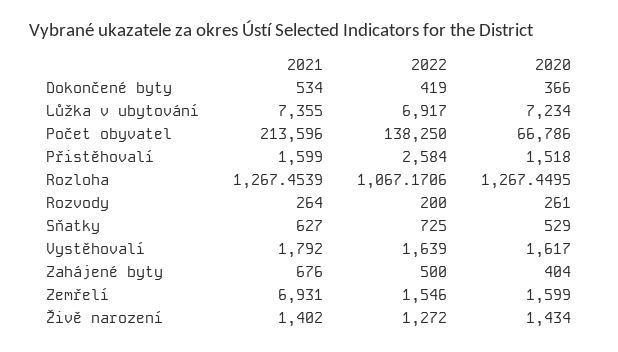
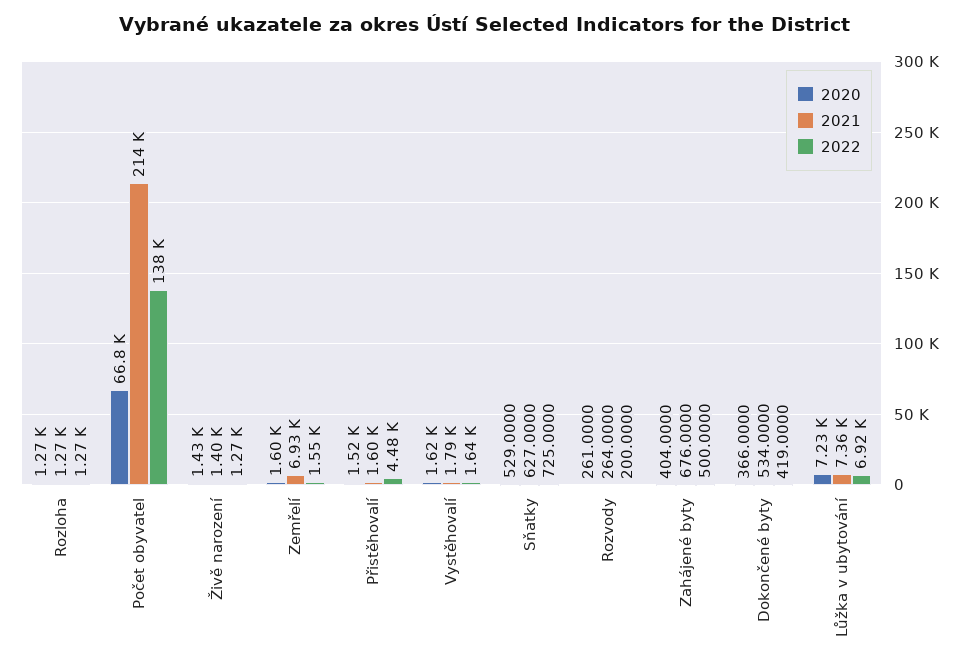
2022, Přistěhovalí: 2584 -> 4480
2022, Rozloha: 1067.1706 -> 1270

